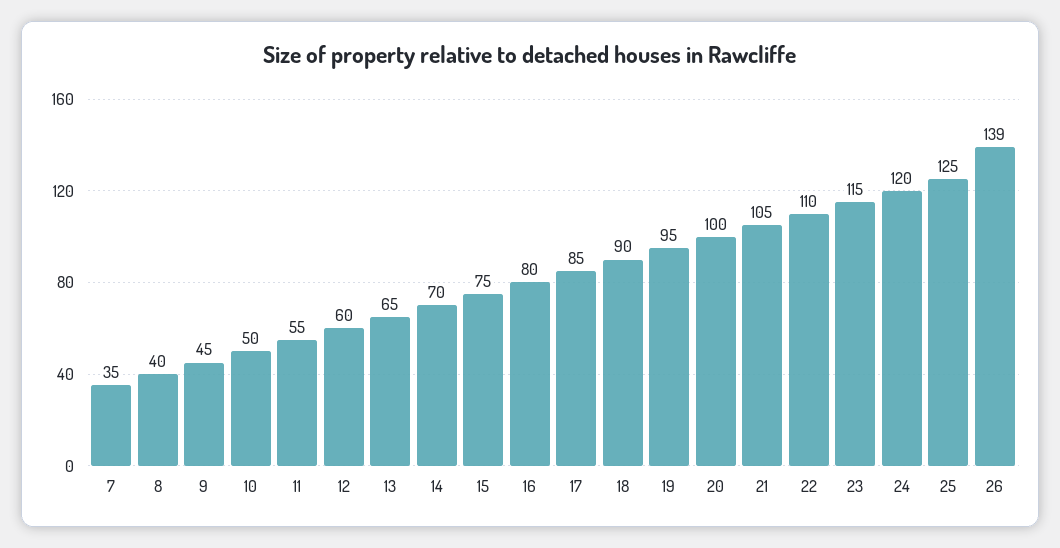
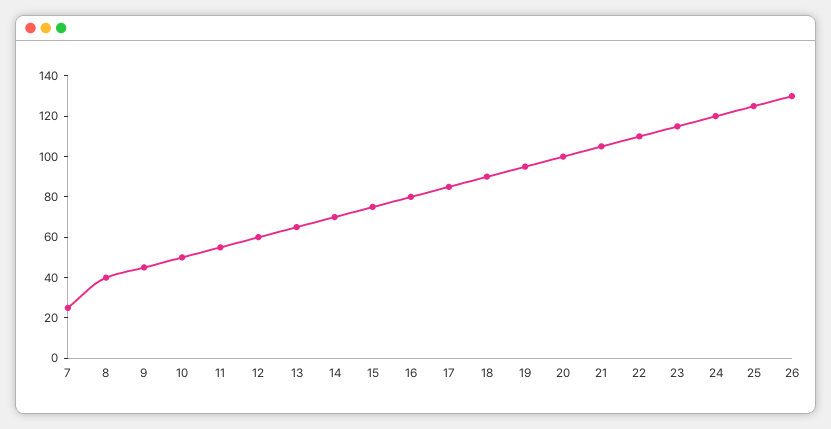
7: 35 -> 25
26: 139 -> 130

